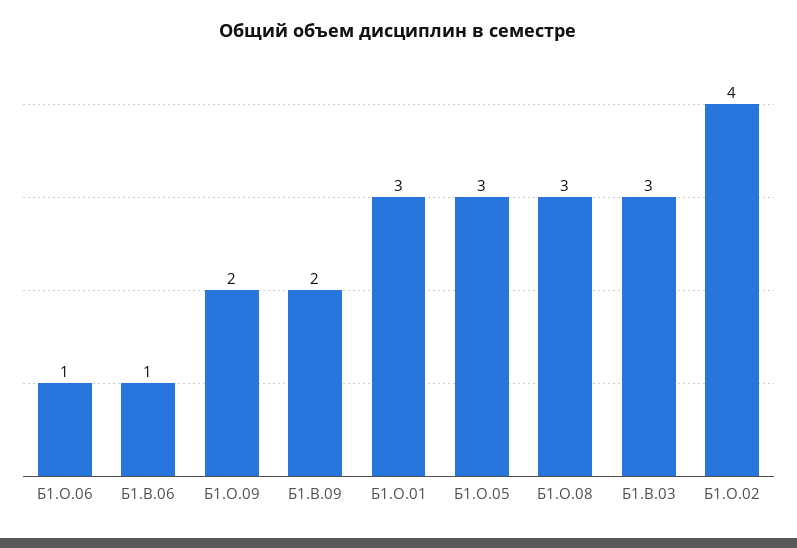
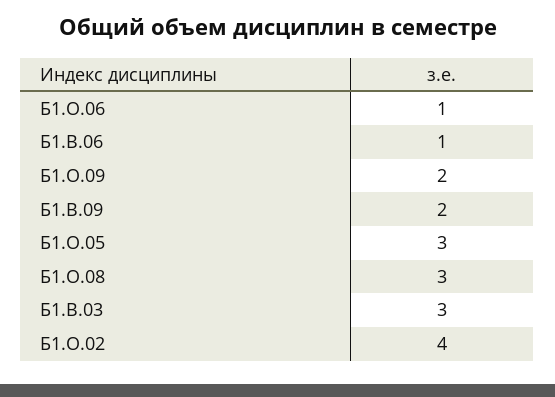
Б1.О.01: 3 -> none

